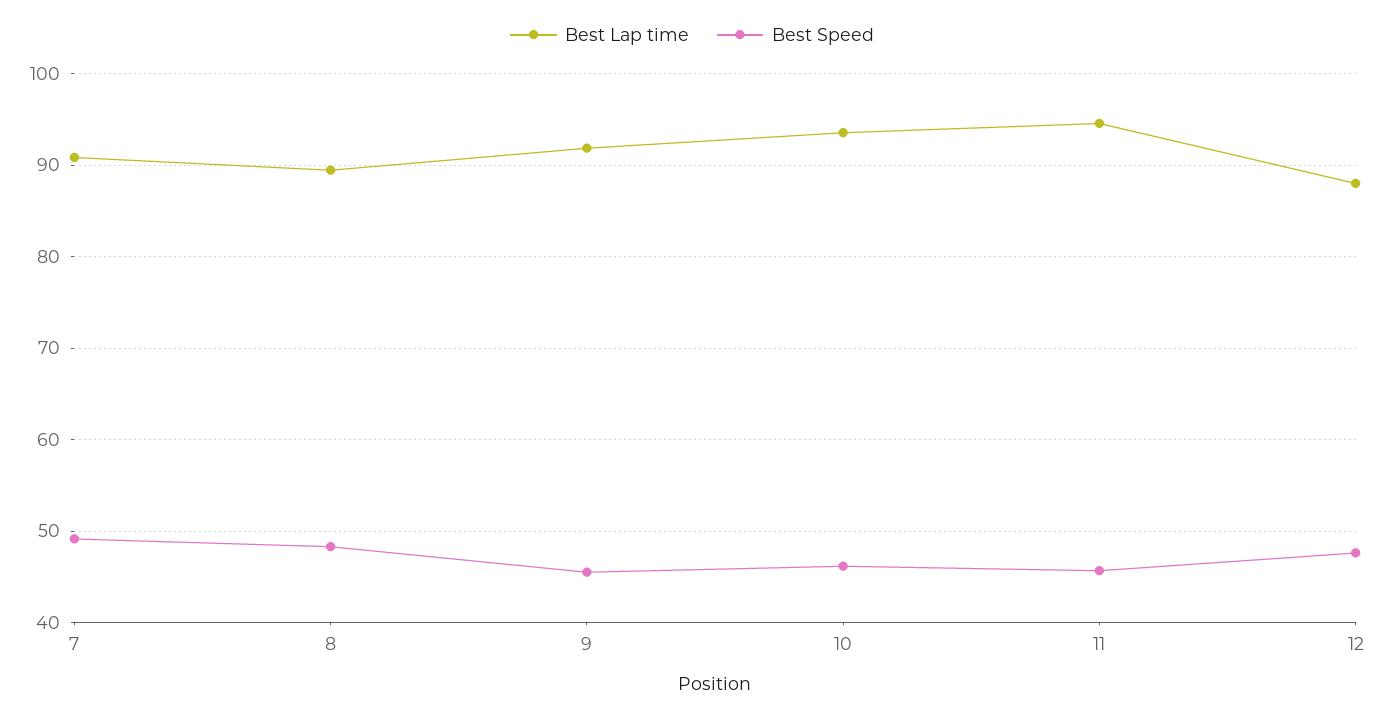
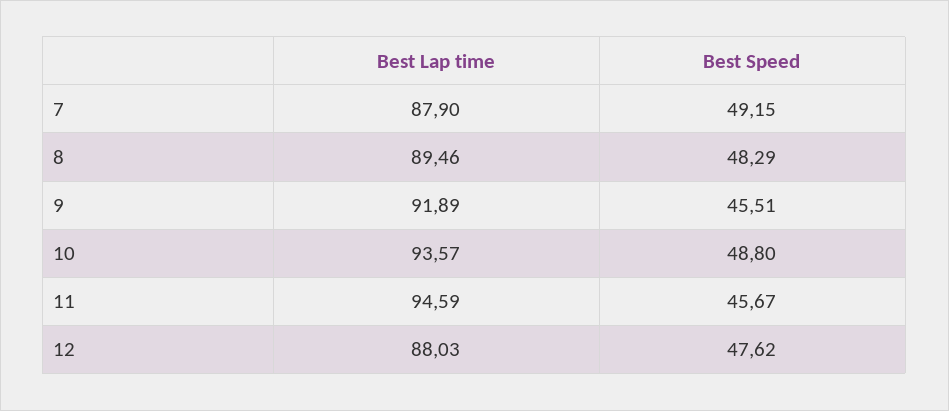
Best Lap time, 7: 91 -> 87.9
Best Speed, 10: 46 -> 48.8

